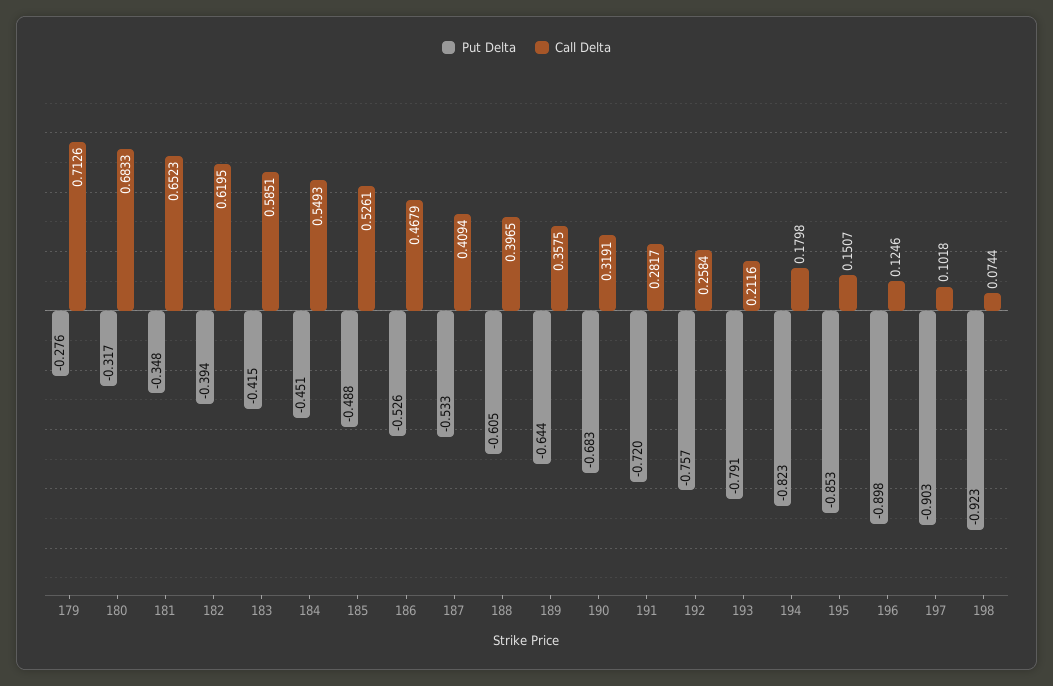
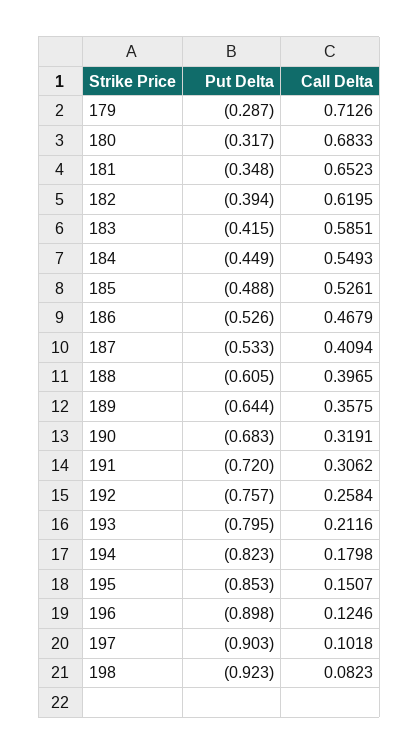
Put Delta, 179: -0.276 -> -0.287
Put Delta, 184: -0.451 -> -0.449
Call Delta, 191: 0.2817 -> 0.3062
Put Delta, 193: -0.791 -> -0.795
Call Delta, 198: 0.0744 -> 0.0823

